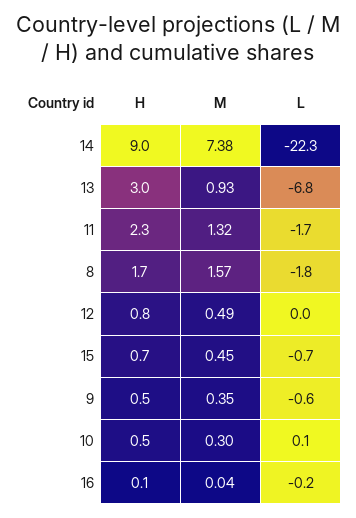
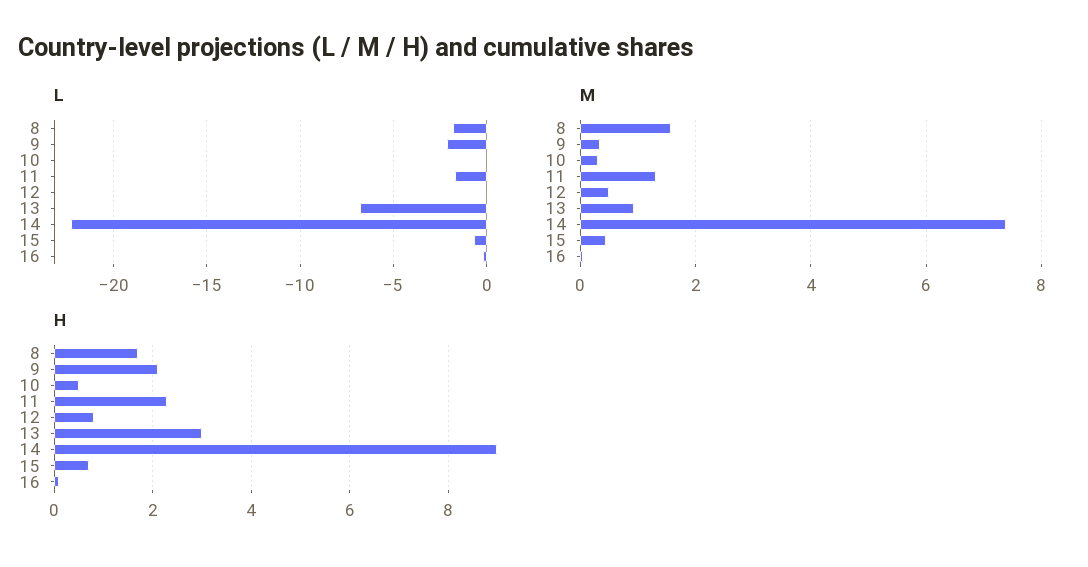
H, 9: 0.5 -> 2
L, 9: -0.6 -> -2

